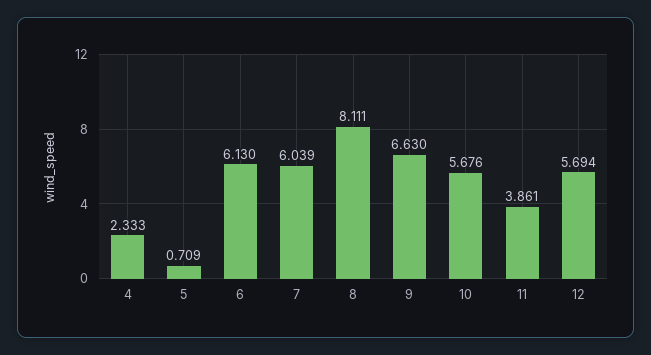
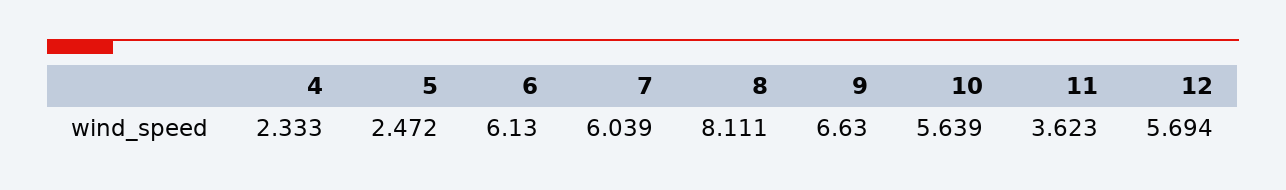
5: 0.709 -> 2.472
10: 5.676 -> 5.639
11: 3.861 -> 3.623

